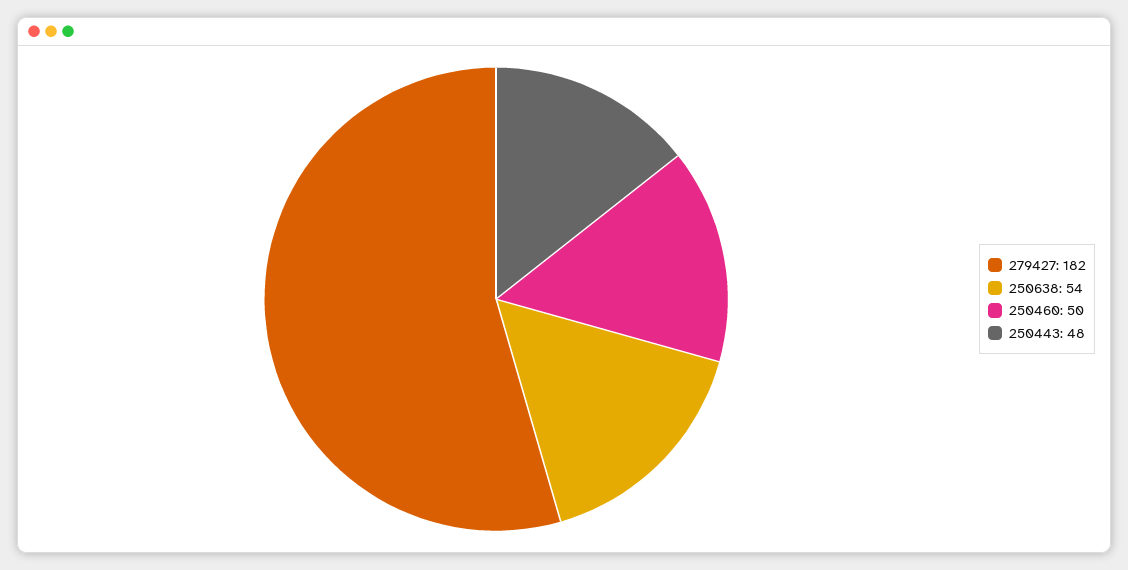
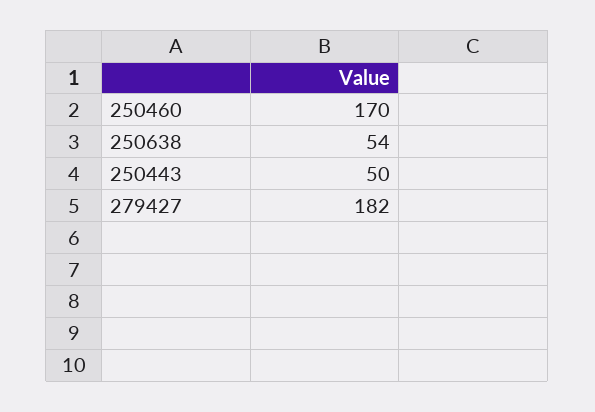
250460: 50 -> 170
250443: 48 -> 50

